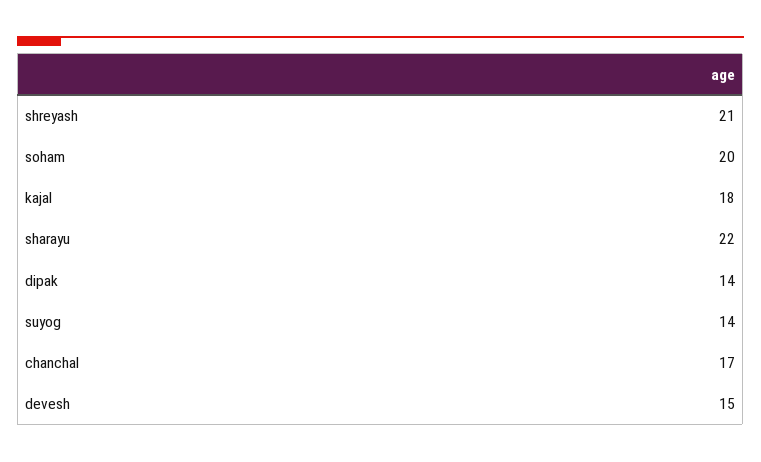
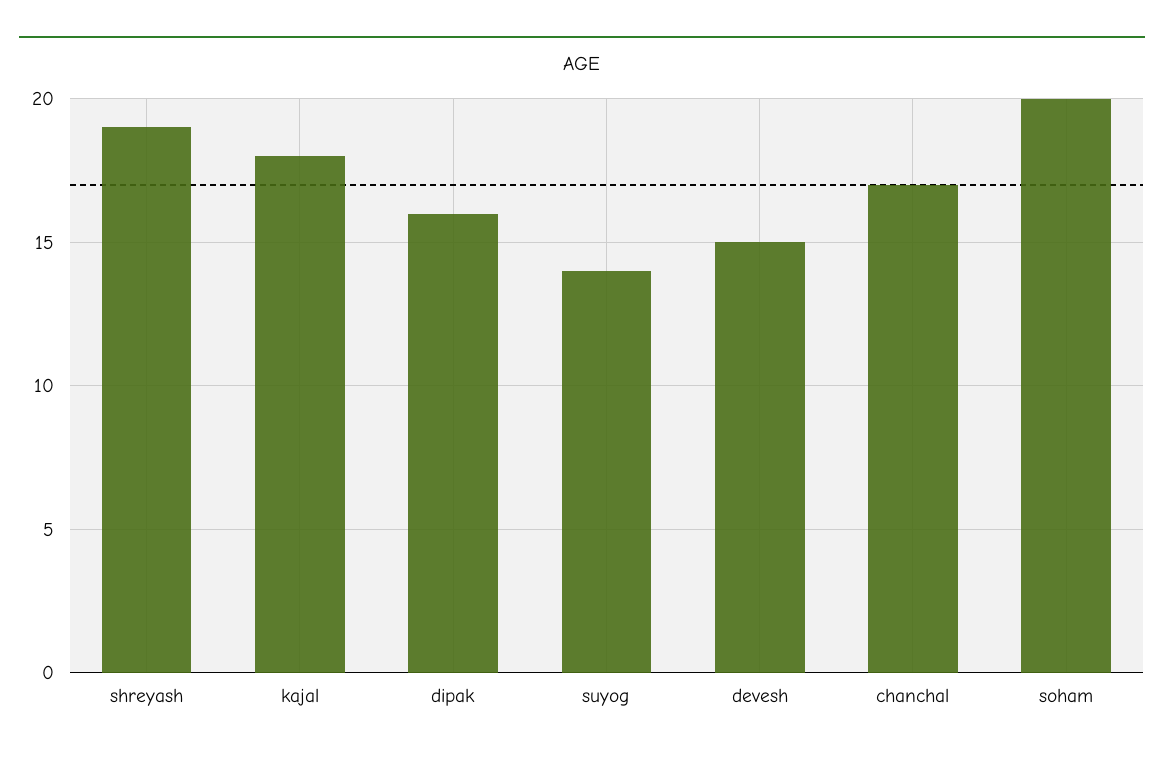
shreyash: 21 -> 19
sharayu: 22 -> none
dipak: 14 -> 16

